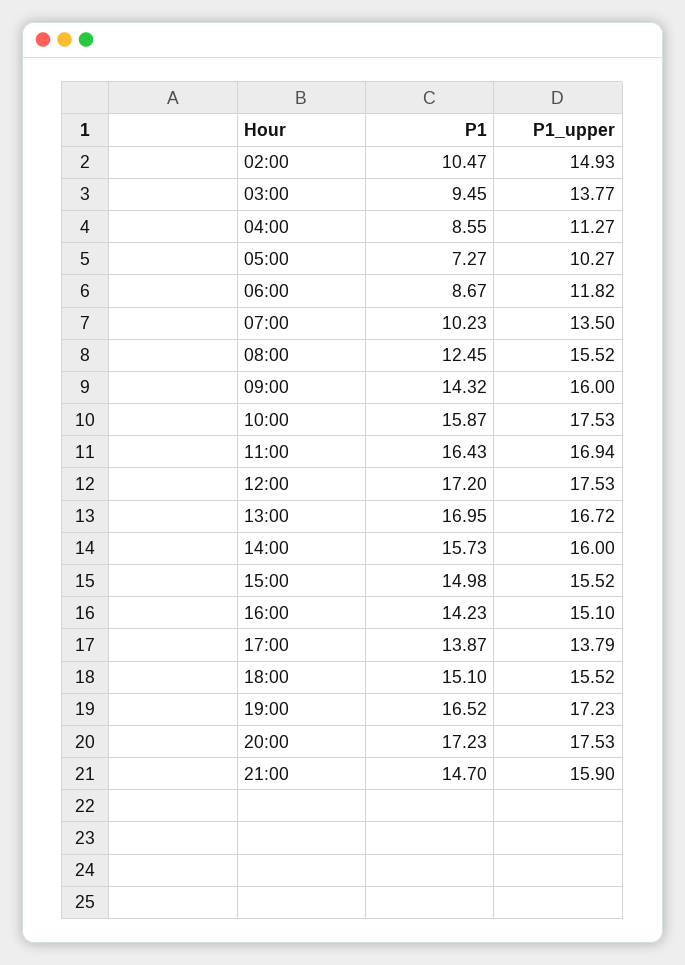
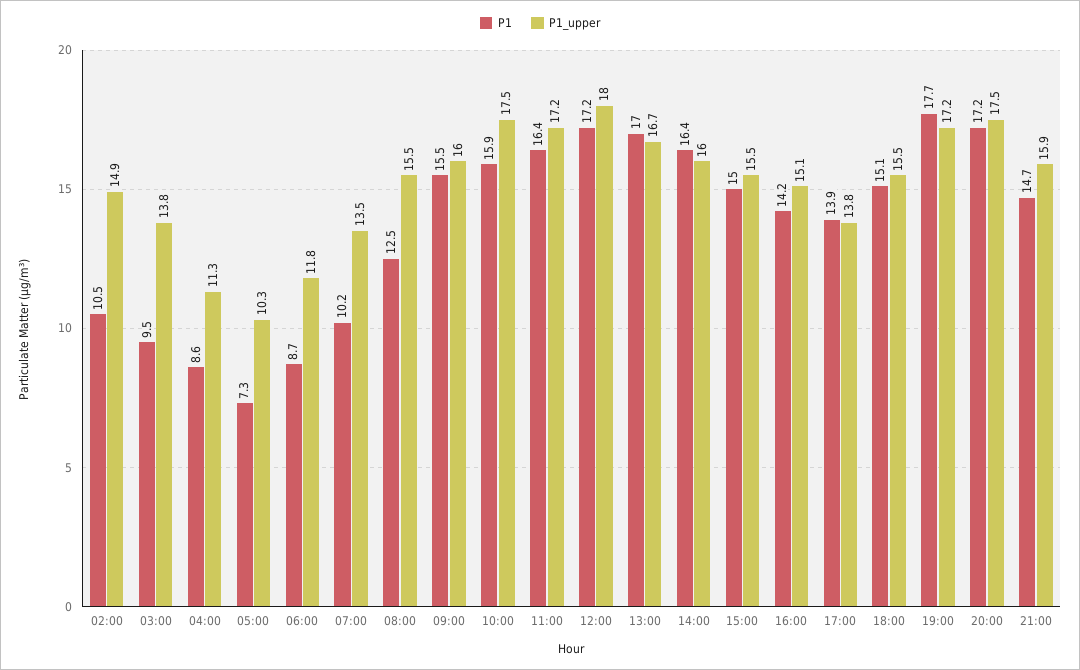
P1, 09:00: 14.32 -> 15.5
P1_upper, 11:00: 16.94 -> 17.2
P1_upper, 12:00: 17.53 -> 18
P1, 14:00: 15.73 -> 16.4
P1, 19:00: 16.52 -> 17.7

